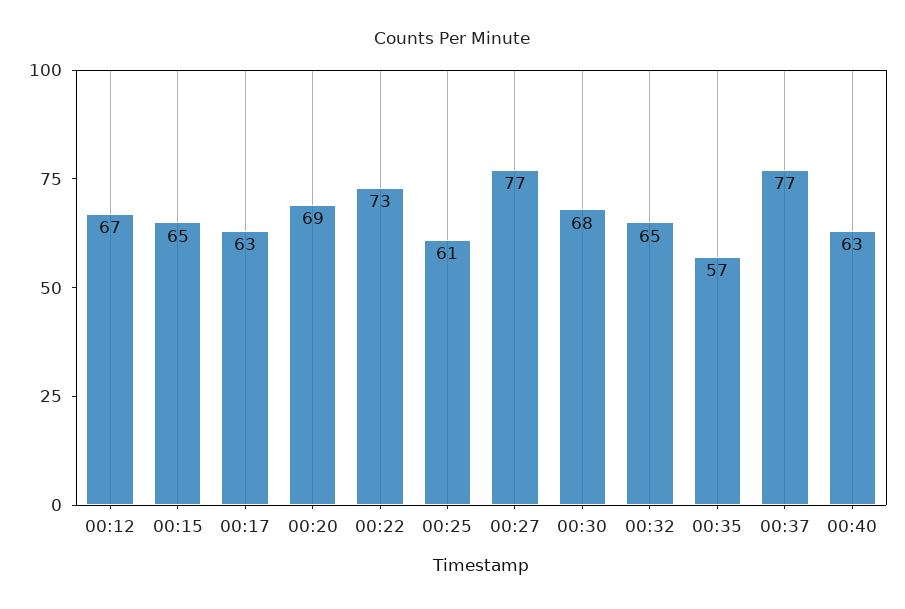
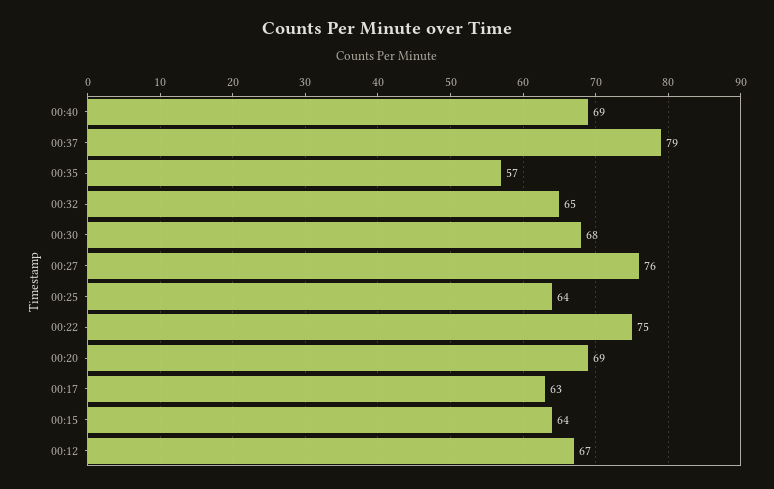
00:15: 65 -> 64
00:22: 73 -> 75
00:25: 61 -> 64
00:27: 77 -> 76
00:37: 77 -> 79
00:40: 63 -> 69

